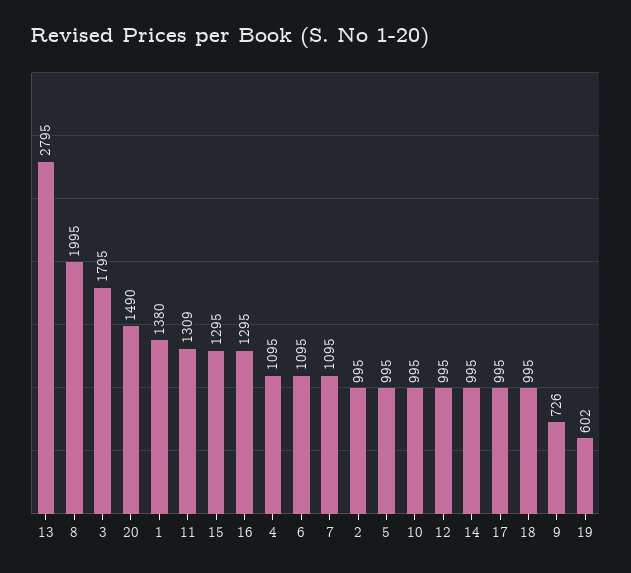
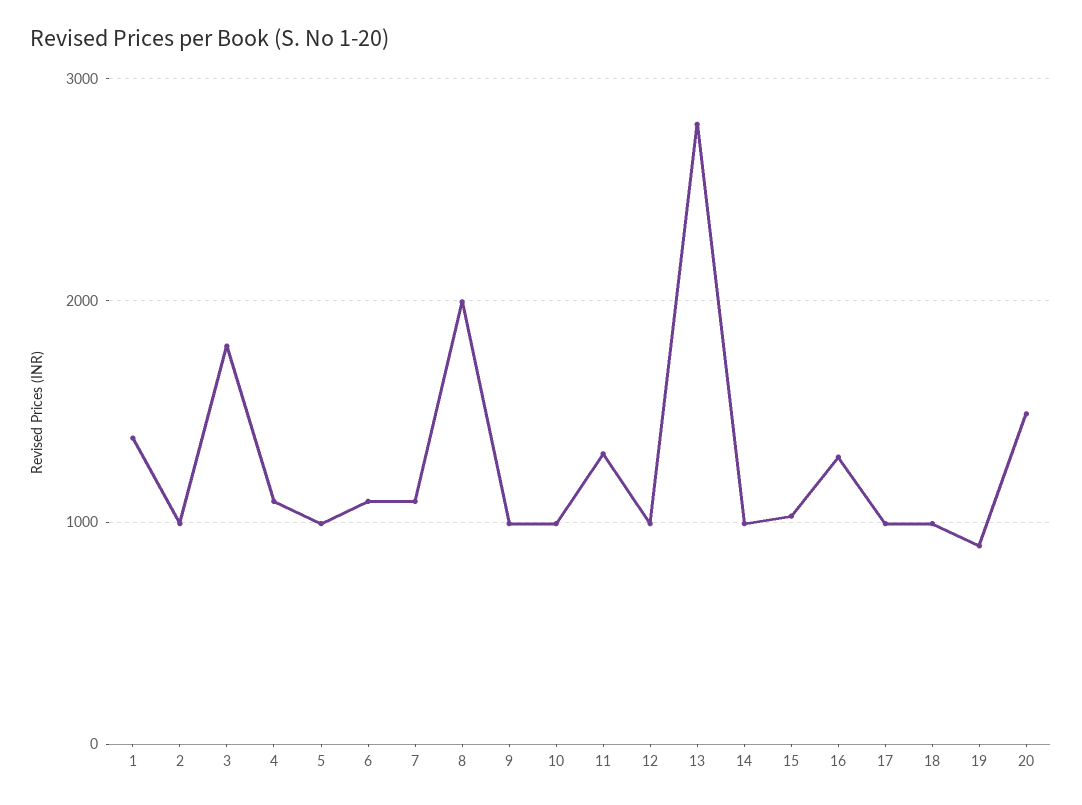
15: 1295 -> 1000
9: 726 -> 1000
19: 602 -> 900

